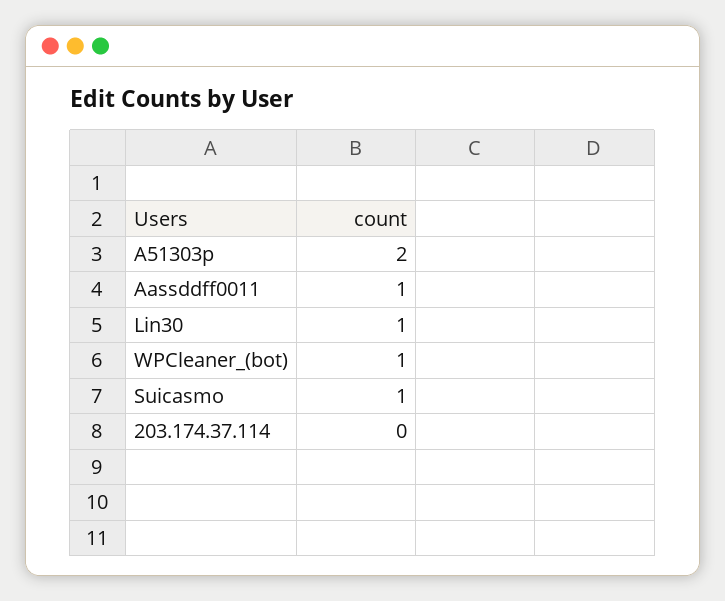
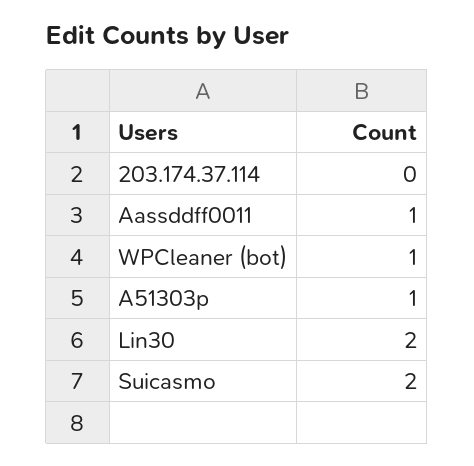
A51303p: 2 -> 1
Lin30: 1 -> 2
Suicasmo: 1 -> 2

